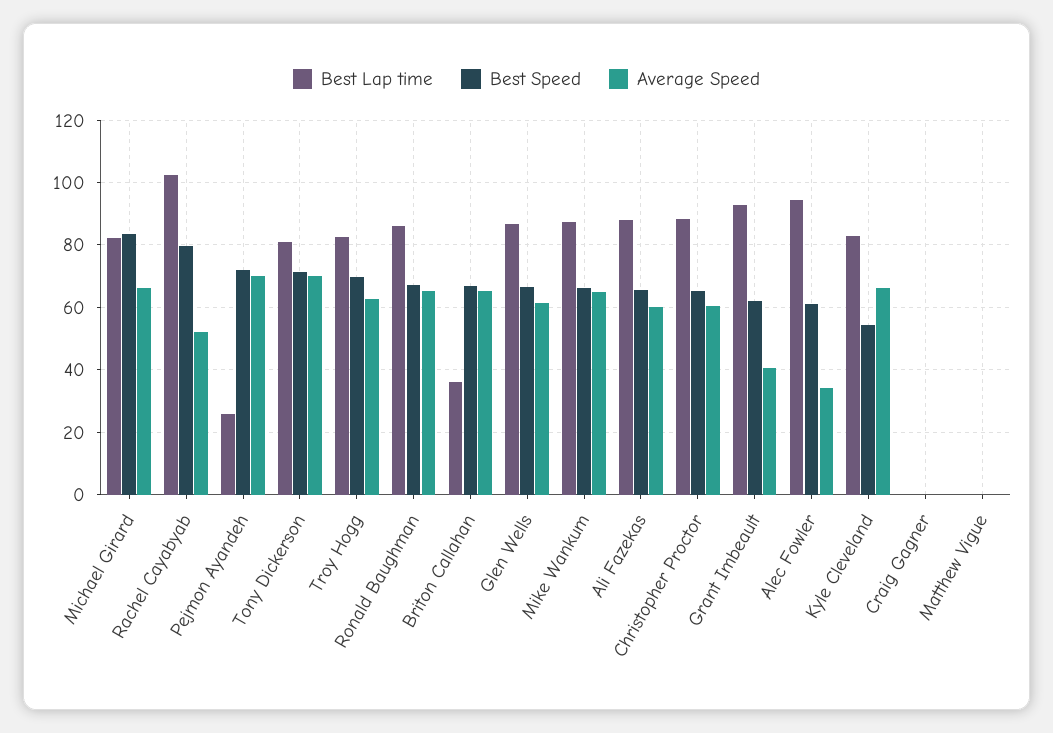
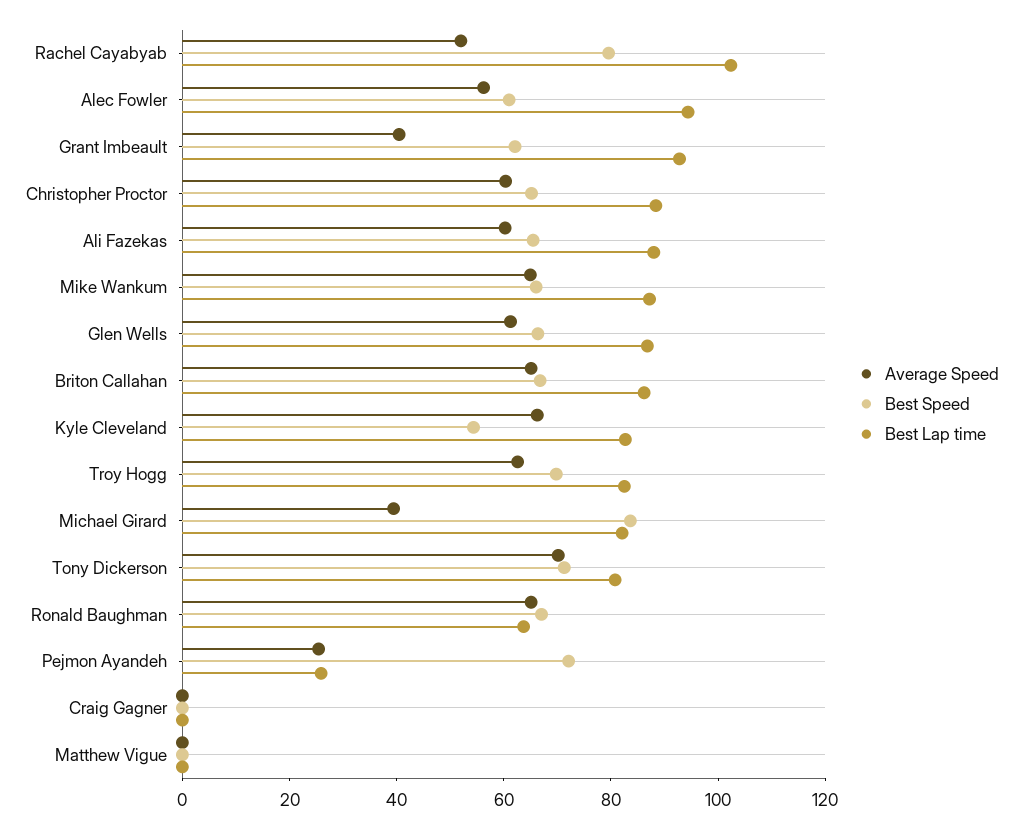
Average Speed, Michael Girard: 66 -> 40
Average Speed, Pejmon Ayandeh: 70 -> 25
Best Lap time, Ronald Baughman: 86 -> 65
Best Lap time, Briton Callahan: 36 -> 85
Average Speed, Alec Fowler: 34 -> 55

